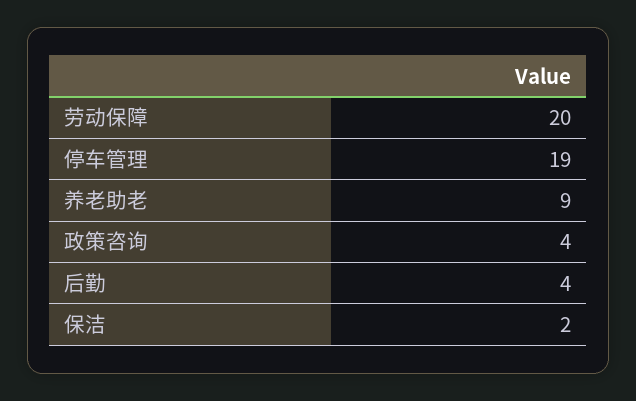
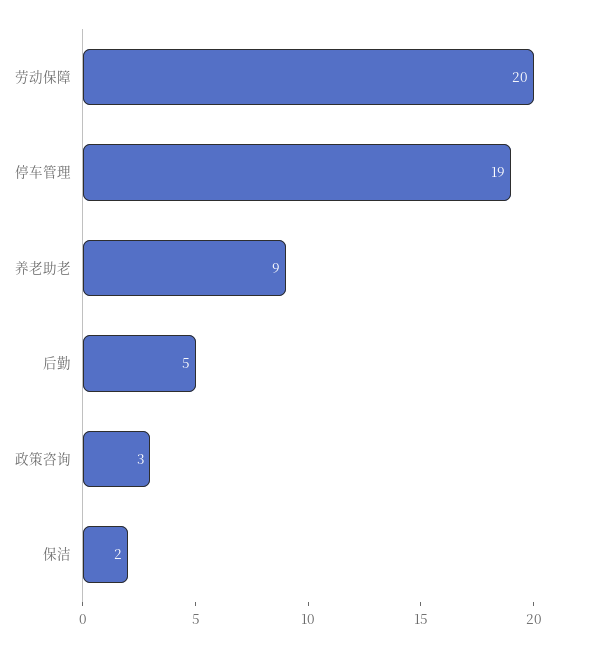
政策咨询: 4 -> 3
后勤: 4 -> 5

